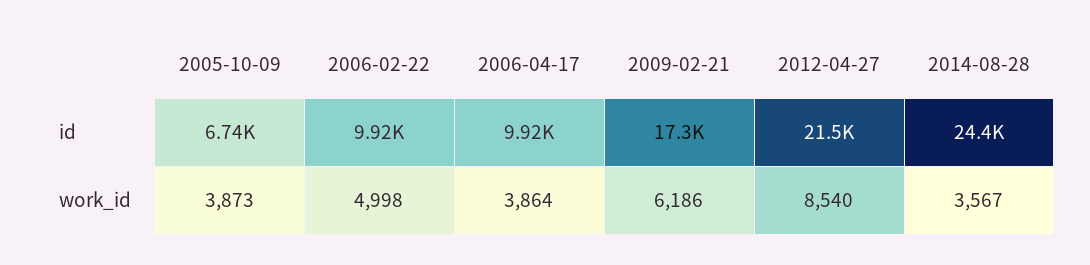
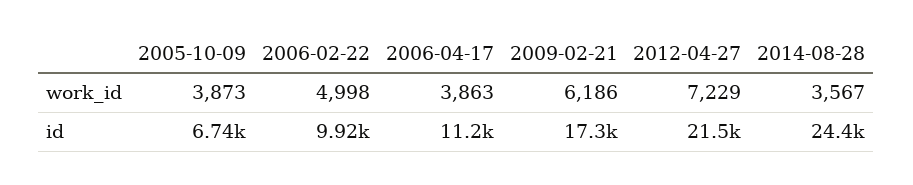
2006-04-17, id: 9920 -> 11200
2006-04-17, work_id: 3864 -> 3863
2012-04-27, work_id: 8540 -> 7229

